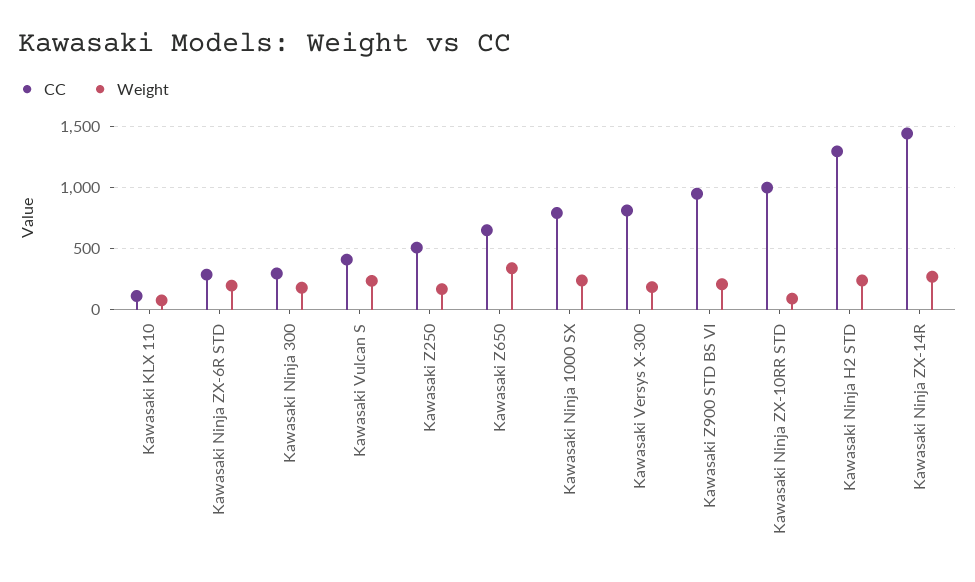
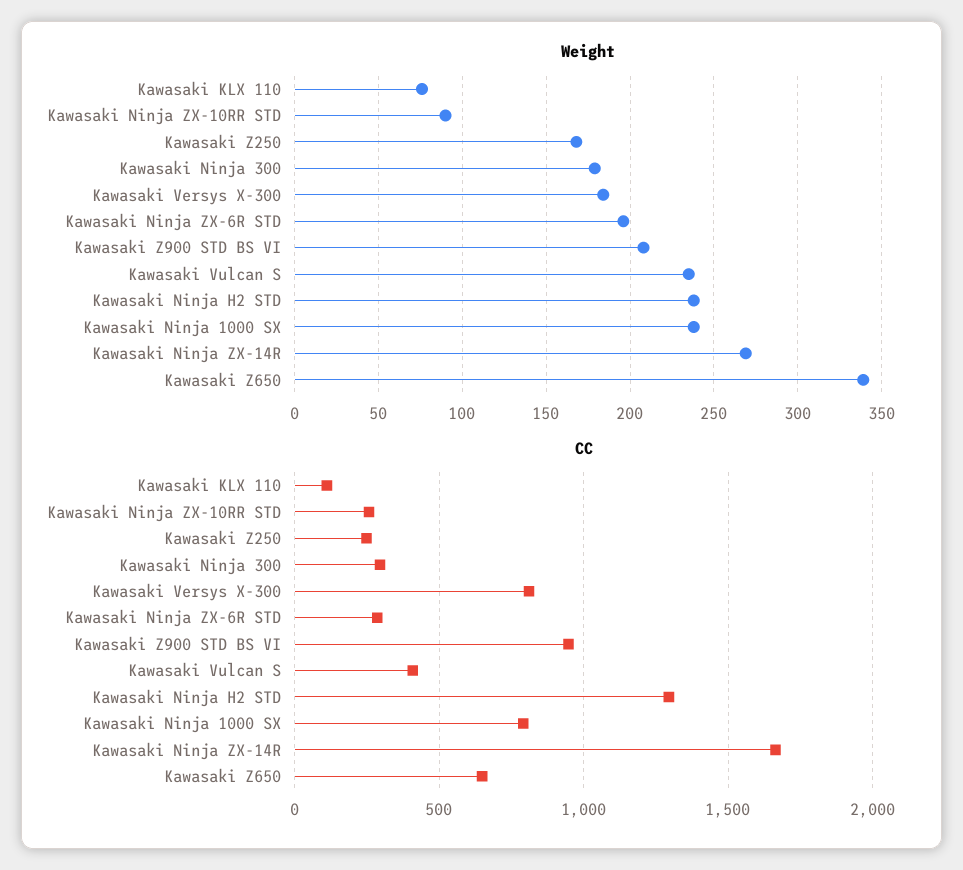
CC, Kawasaki Z250: 500 -> 250
CC, Kawasaki Ninja ZX-10RR STD: 1000 -> 250
CC, Kawasaki Ninja ZX-14R: 1450 -> 1650

